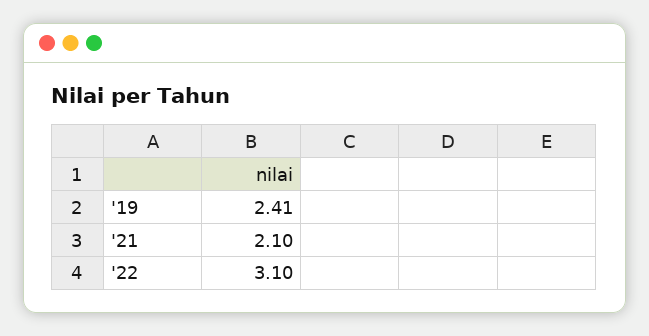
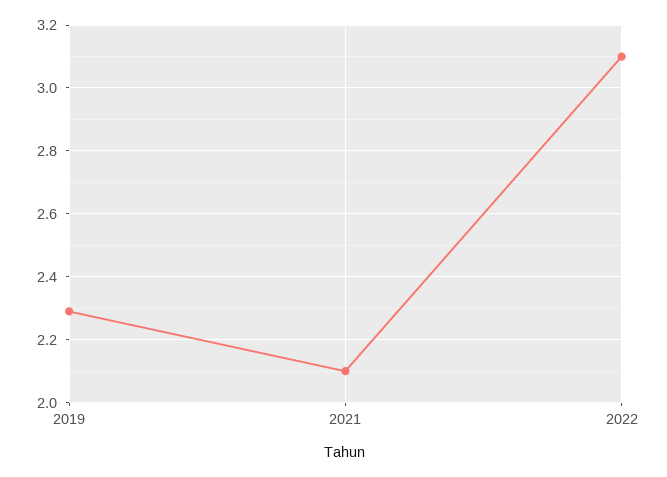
'19: 2.41 -> 2.3

